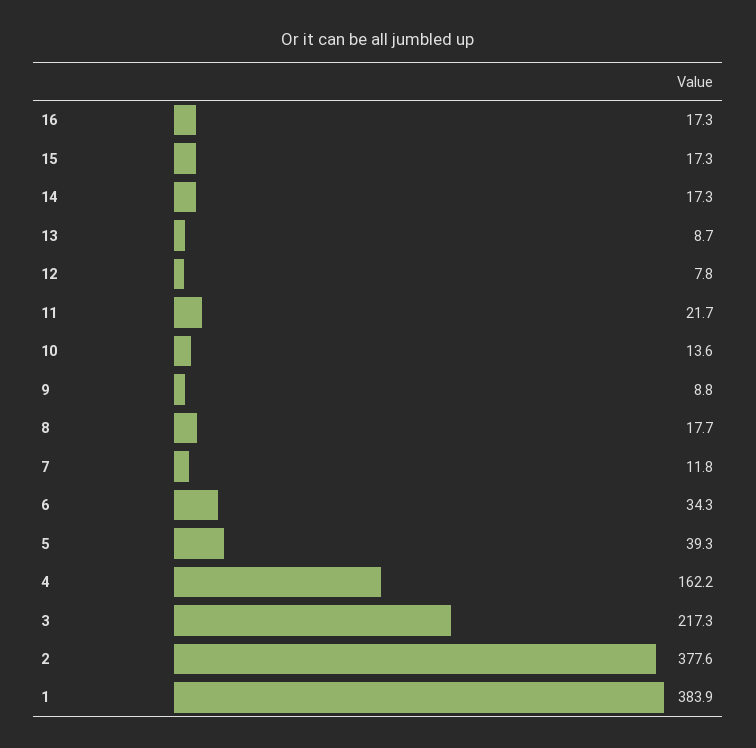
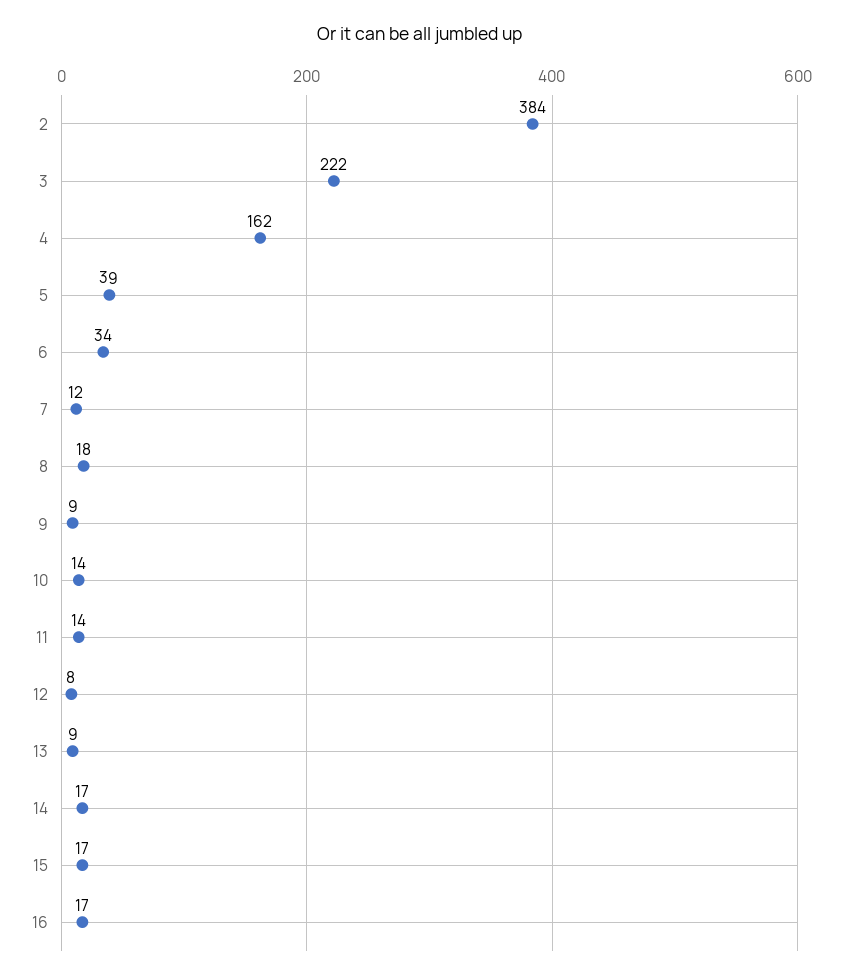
11: 21.7 -> 14
3: 217.3 -> 222
2: 377.6 -> 384
1: 383.9 -> none

